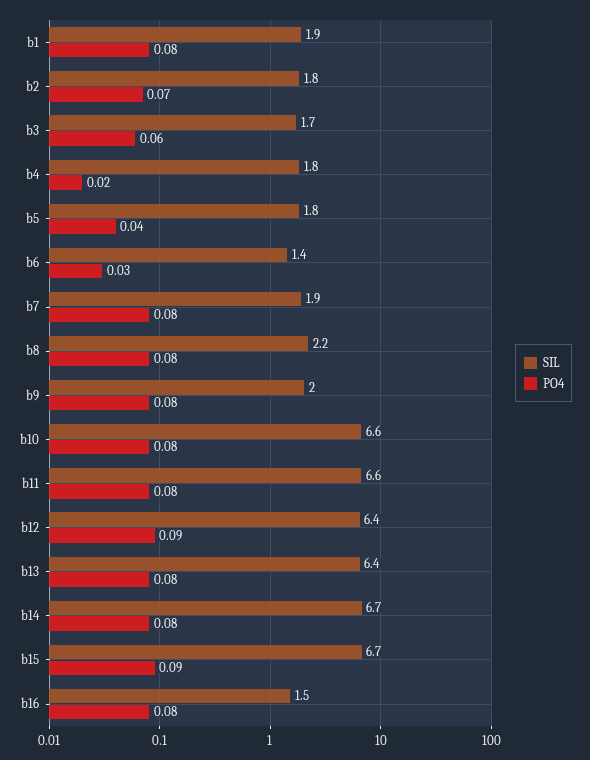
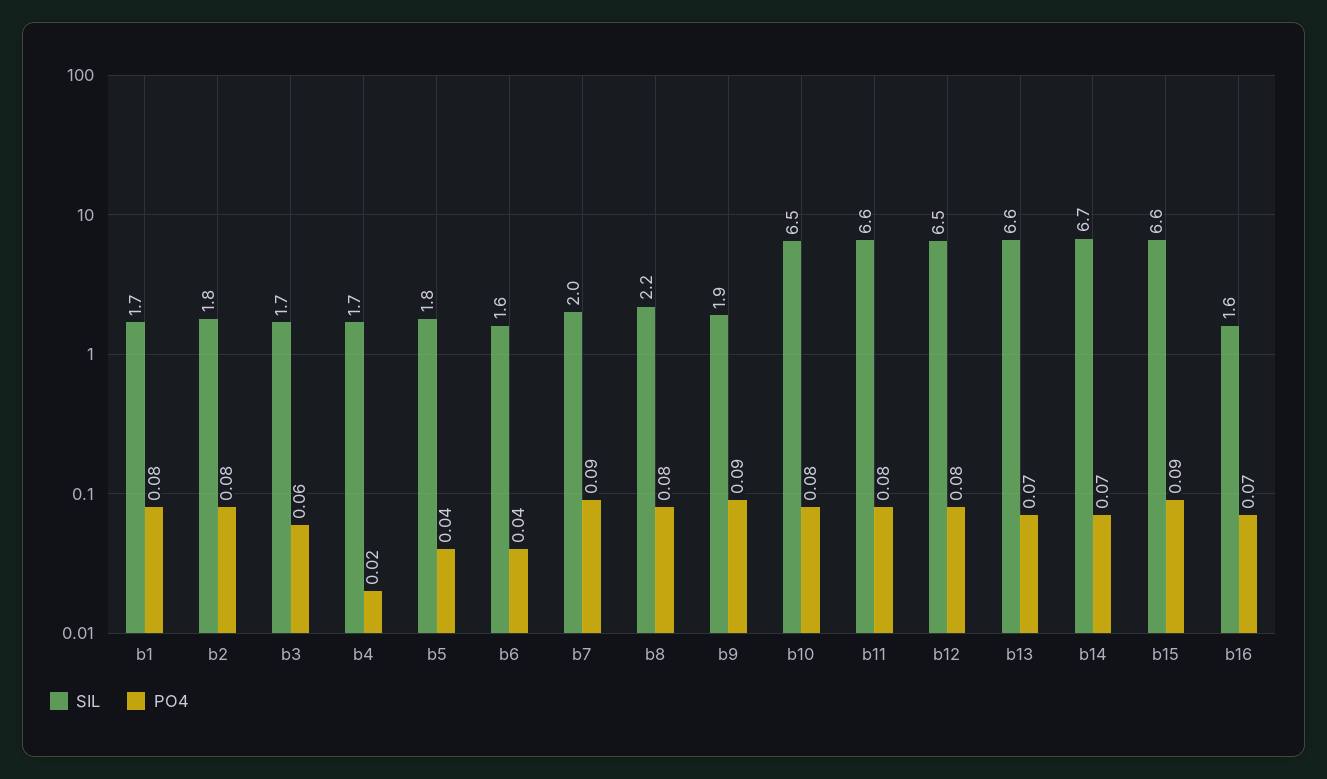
SIL, b1: 1.9 -> 1.7
PO4, b2: 0.07 -> 0.08
SIL, b4: 1.8 -> 1.7
SIL, b6: 1.4 -> 1.6
PO4, b6: 0.03 -> 0.04
SIL, b7: 1.9 -> 2
PO4, b7: 0.08 -> 0.09
SIL, b9: 2 -> 1.9
PO4, b9: 0.08 -> 0.09
SIL, b10: 6.6 -> 6.5
SIL, b12: 6.4 -> 6.5
PO4, b12: 0.09 -> 0.08
SIL, b13: 6.4 -> 6.6
PO4, b13: 0.08 -> 0.07
PO4, b14: 0.08 -> 0.07
SIL, b15: 6.7 -> 6.6
SIL, b16: 1.5 -> 1.6
PO4, b16: 0.08 -> 0.07

